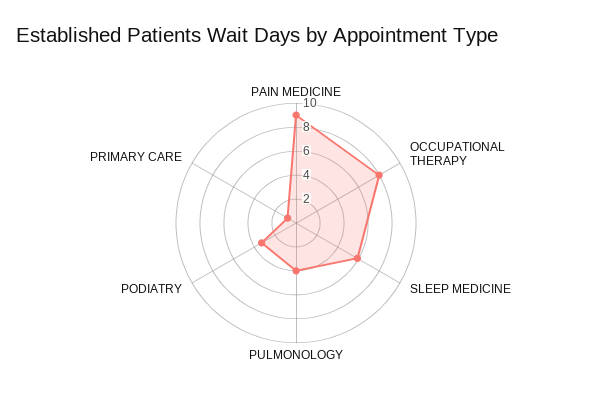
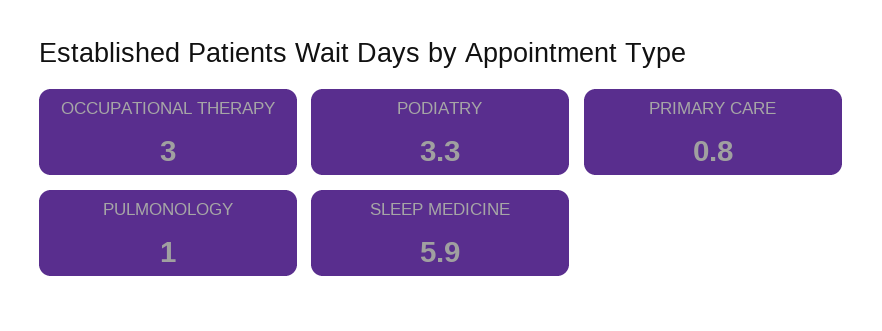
PAIN MEDICINE: 9 -> none
OCCUPATIONAL THERAPY: 8 -> 3
PULMONOLOGY: 4 -> 1

